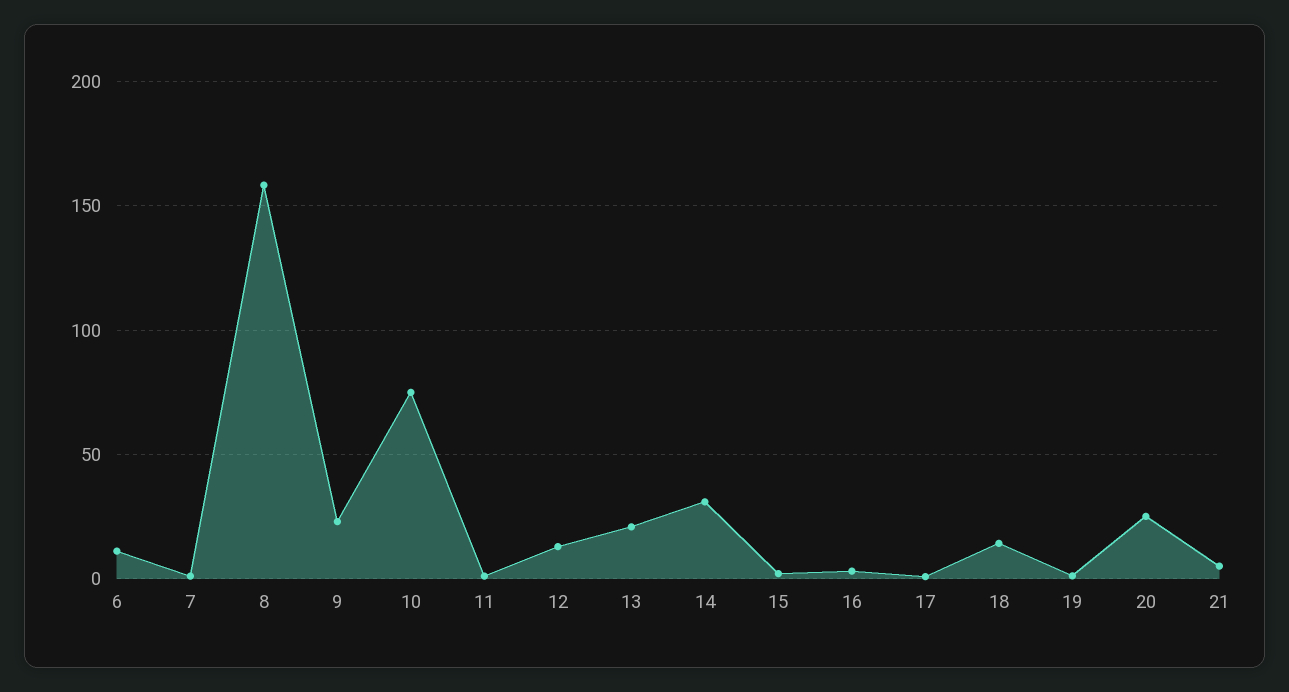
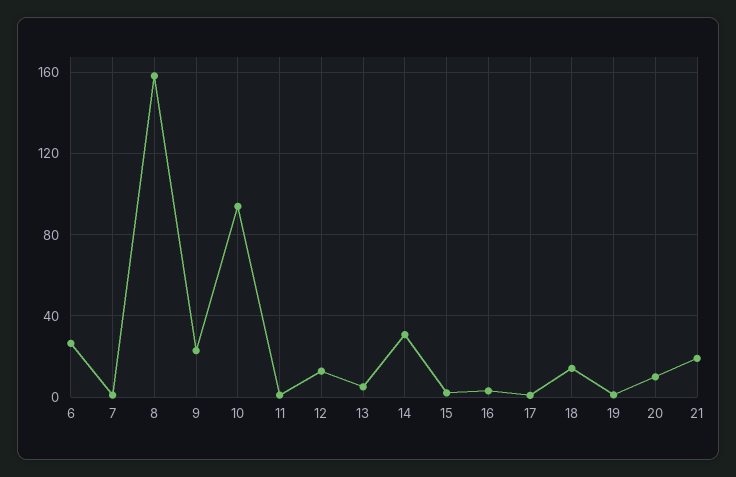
6: 10 -> 25
10: 75 -> 95
13: 20 -> 5
20: 25 -> 10
21: 5 -> 20

